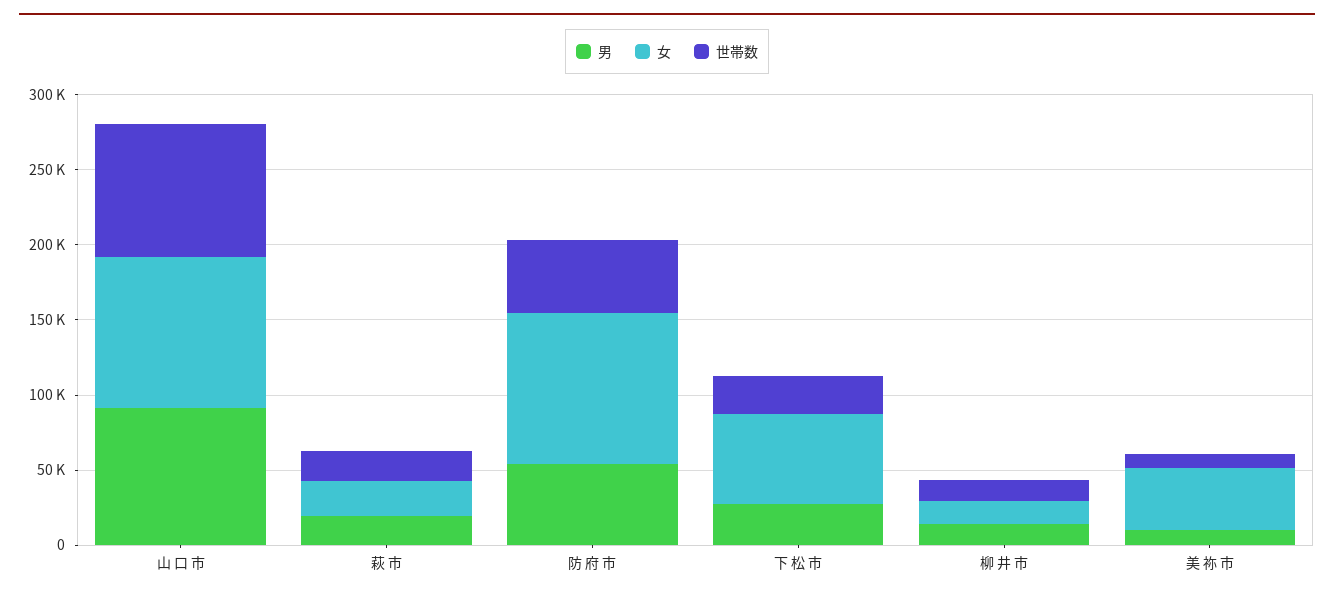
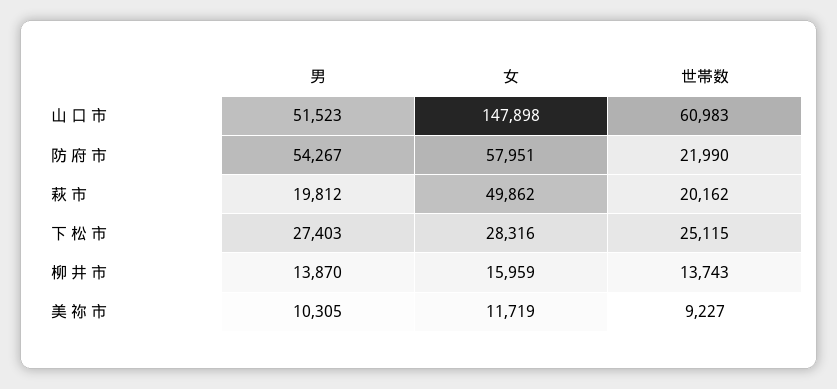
男, 山 口 市: 90000 -> 51523
女, 山 口 市: 100000 -> 147898
世帯数, 山 口 市: 90000 -> 60983
女, 萩 市: 20000 -> 49862
女, 防 府 市: 100000 -> 57951
世帯数, 防 府 市: 50000 -> 21990
女, 下 松 市: 60000 -> 28316
女, 美 祢 市: 40000 -> 11719

